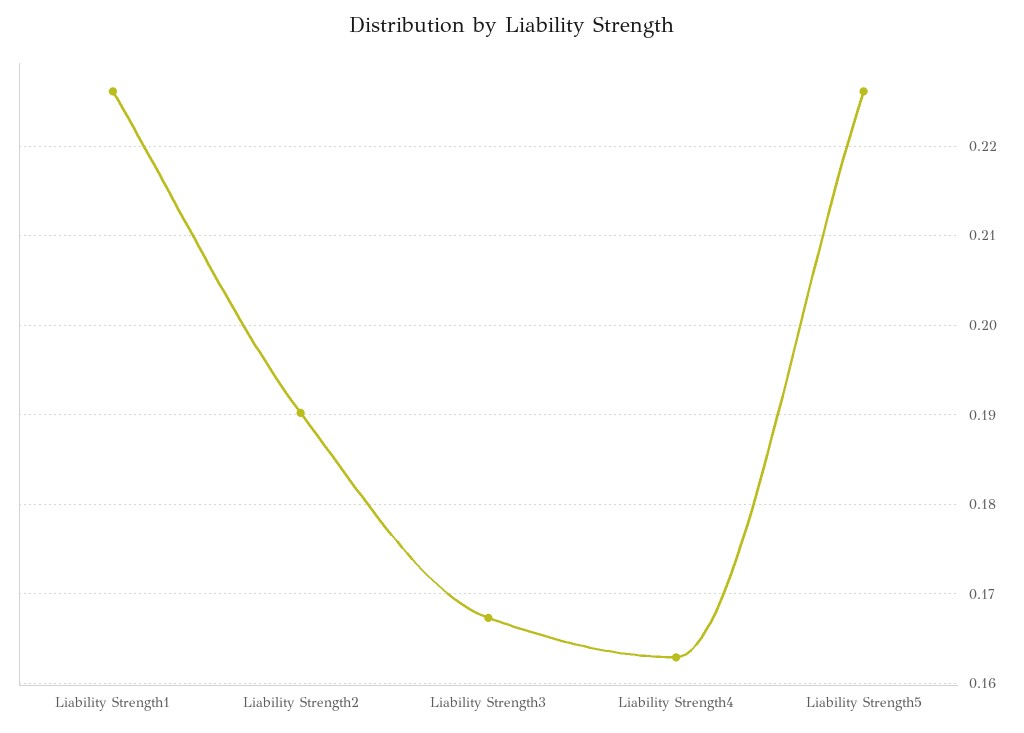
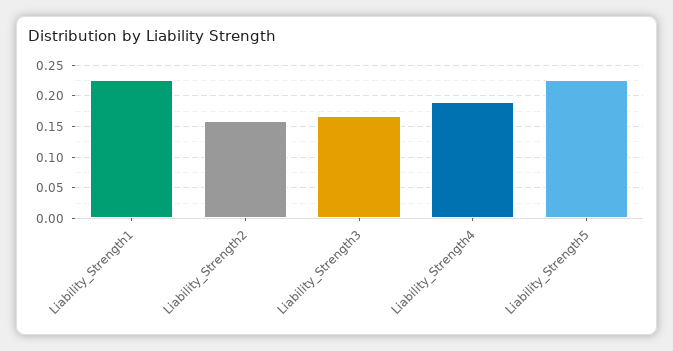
Liability Strength2: 0.19 -> 0.16
Liability Strength4: 0.163 -> 0.19

